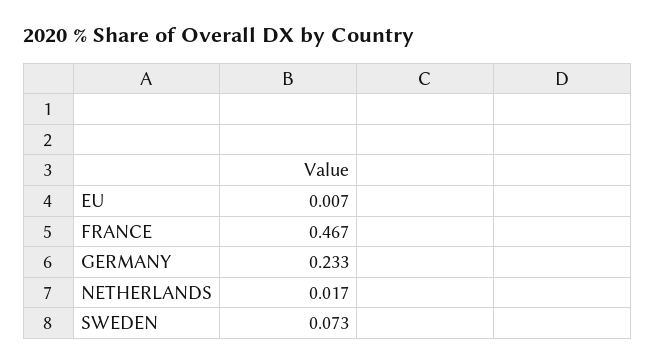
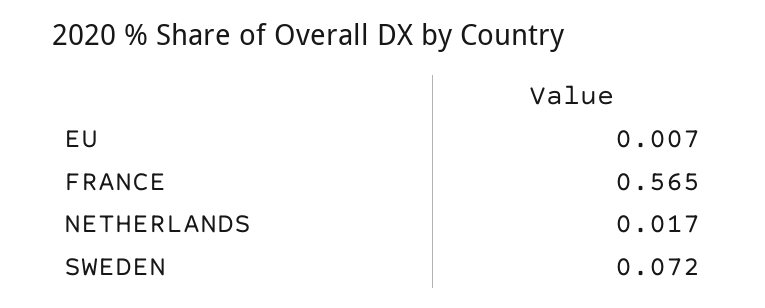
FRANCE: 0.467 -> 0.565
GERMANY: 0.233 -> none
SWEDEN: 0.073 -> 0.072

